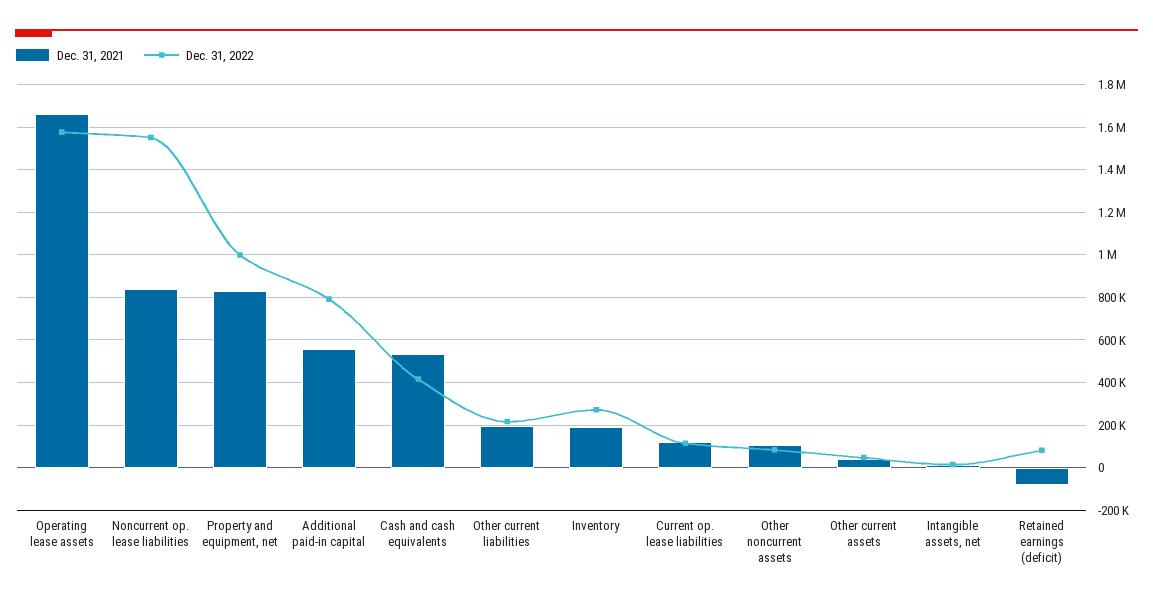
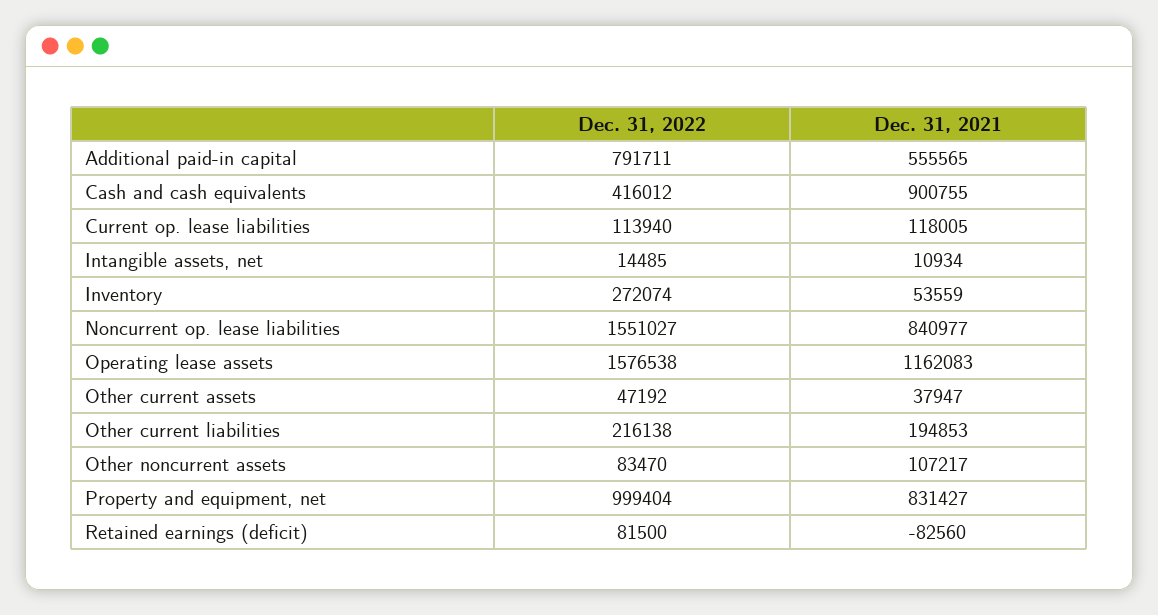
Dec. 31, 2021, Operating lease assets: 1650000 -> 1162083
Dec. 31, 2021, Cash and cash equivalents: 550000 -> 900755
Dec. 31, 2021, Inventory: 200000 -> 53559

